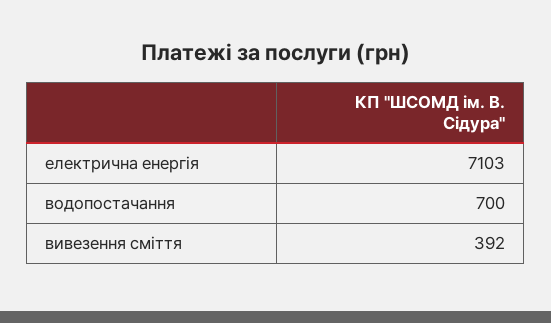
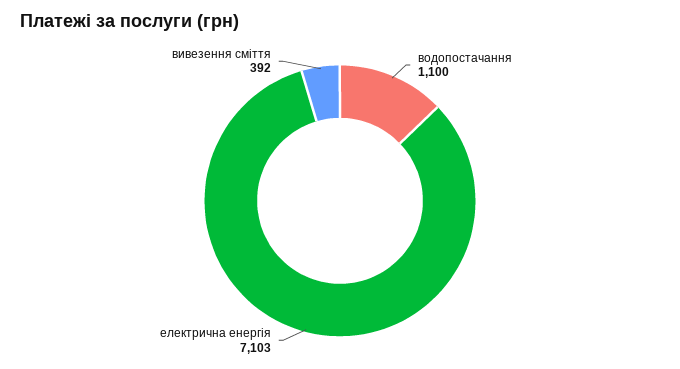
водопостачання: 700 -> 1100

